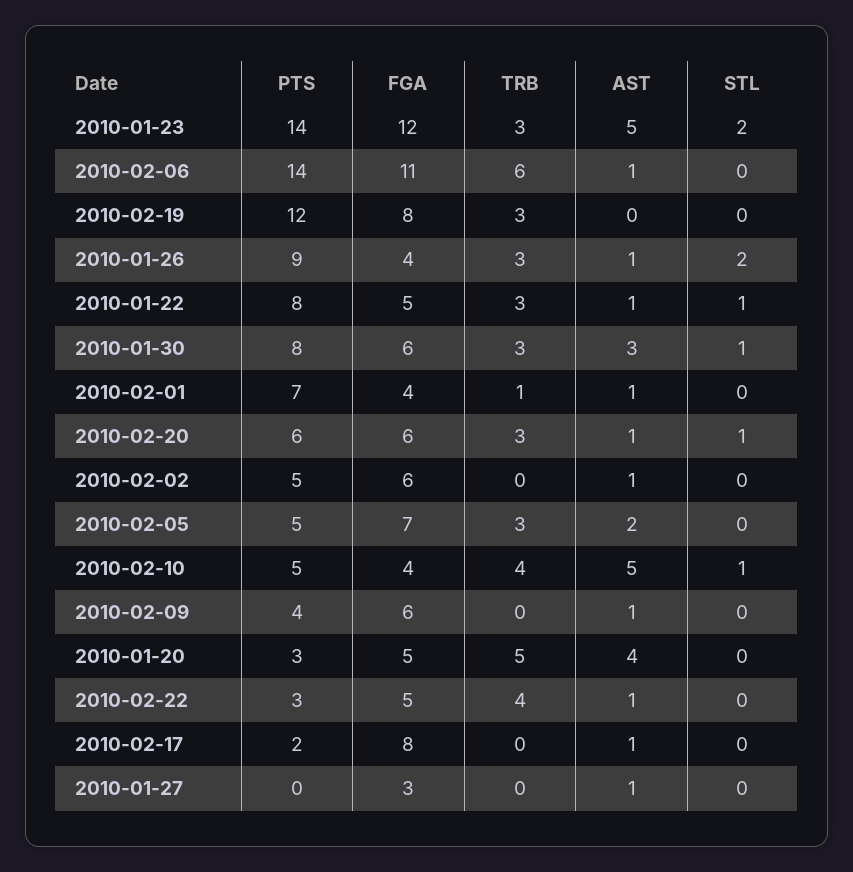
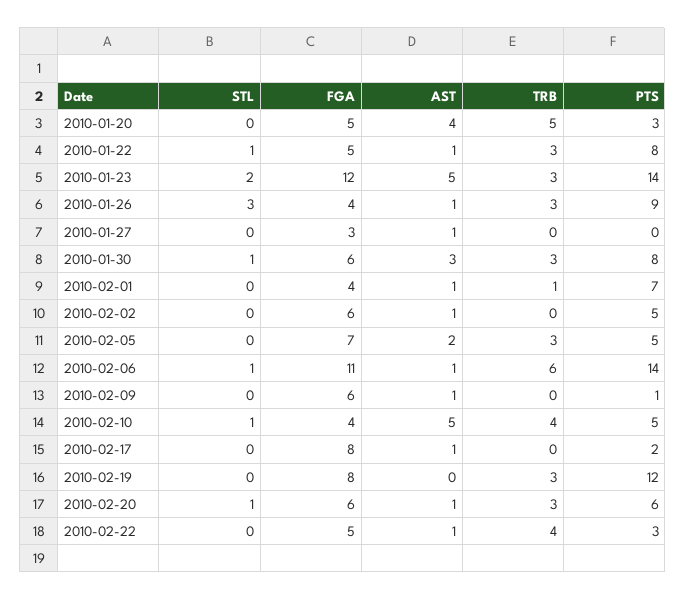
STL, 2010-02-06: 0 -> 1
STL, 2010-01-26: 2 -> 3
PTS, 2010-02-09: 4 -> 1

